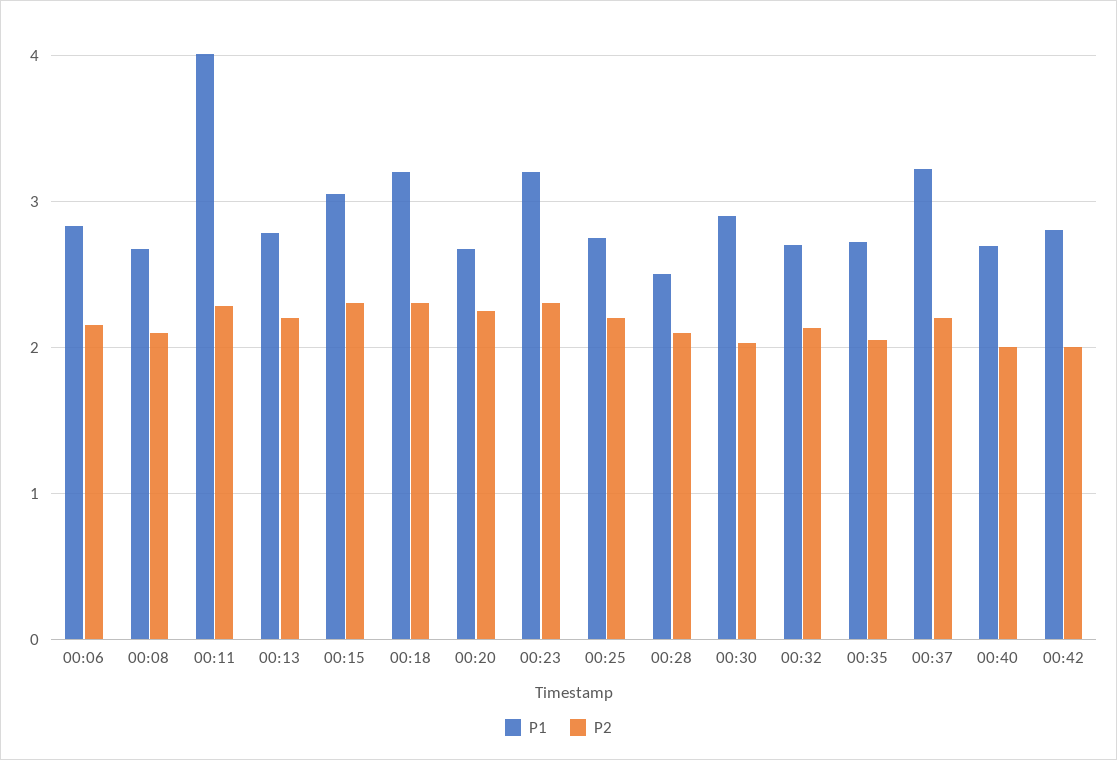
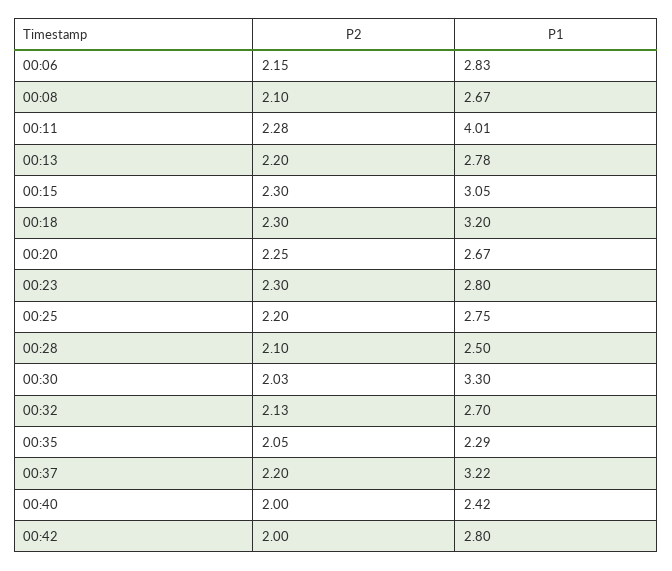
P1, 00:23: 3.2 -> 2.8
P1, 00:30: 2.9 -> 3.3
P1, 00:35: 2.7 -> 2.29
P1, 00:40: 2.7 -> 2.42

